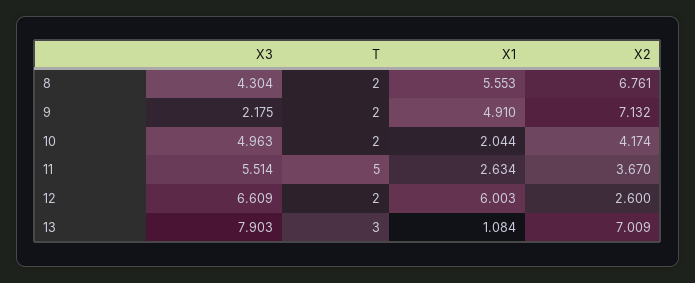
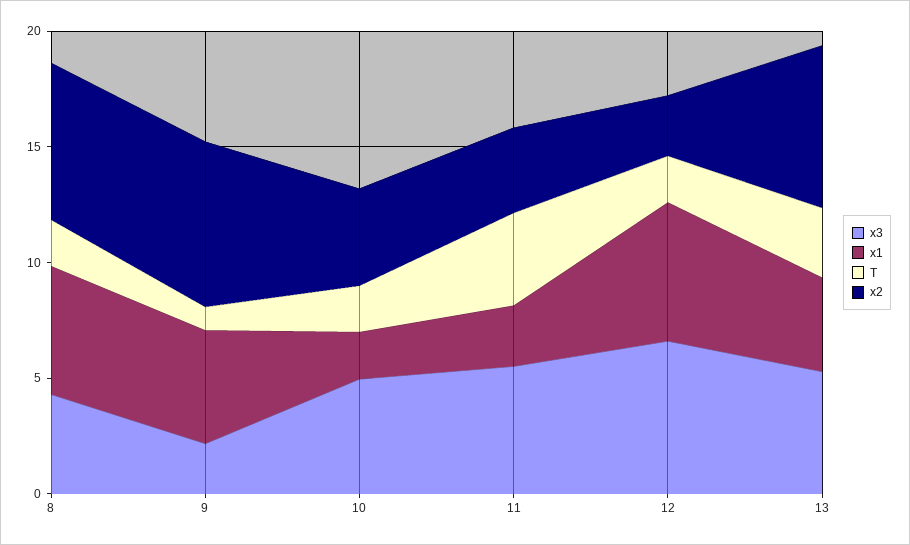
T, 9: 2 -> 1
T, 11: 5 -> 4
X3, 13: 7.903 -> 5
X1, 13: 1.084 -> 4

